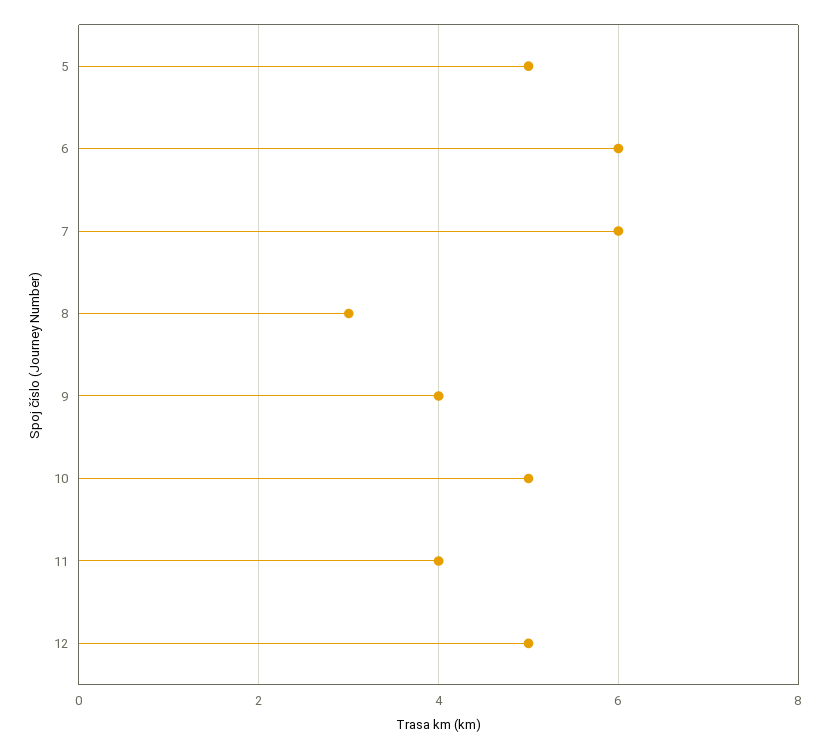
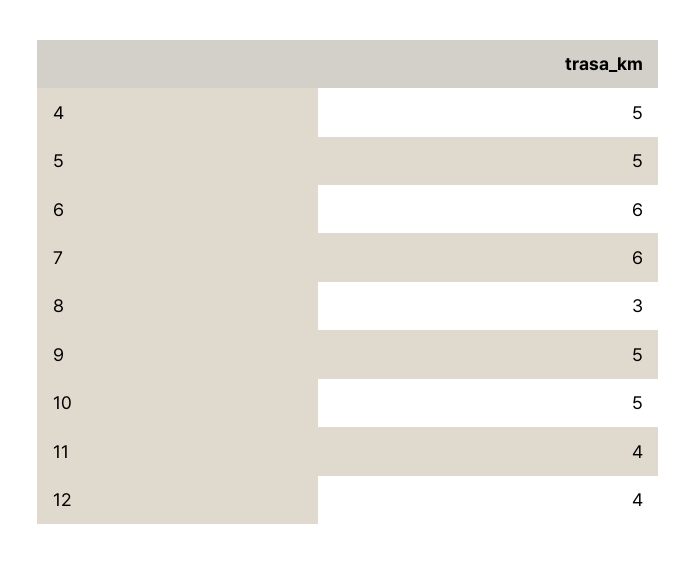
9: 4 -> 5
12: 5 -> 4
4: none -> 5

